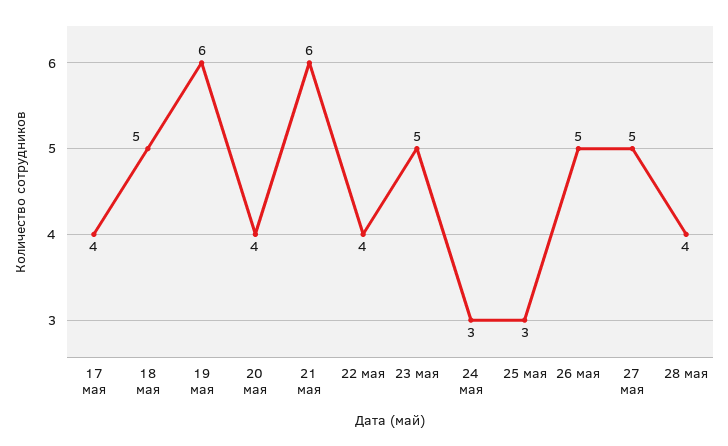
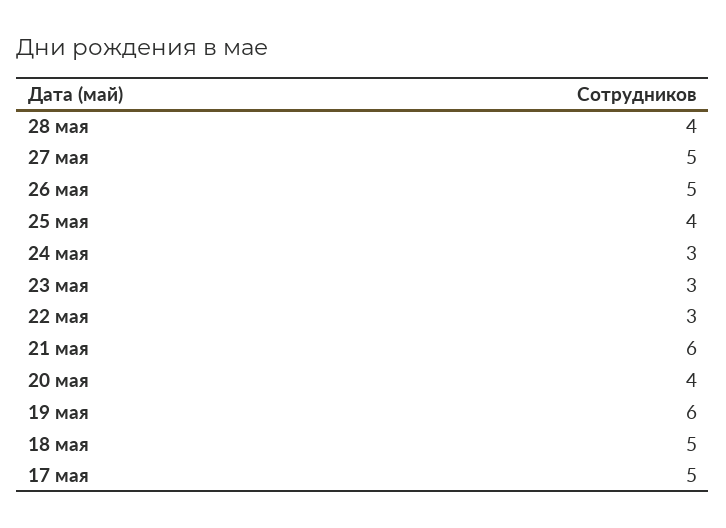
17 мая: 4 -> 5
22 мая: 4 -> 3
23 мая: 5 -> 3
25 мая: 3 -> 4

